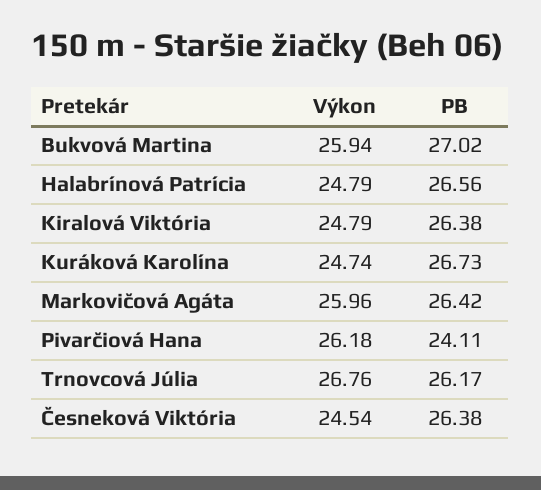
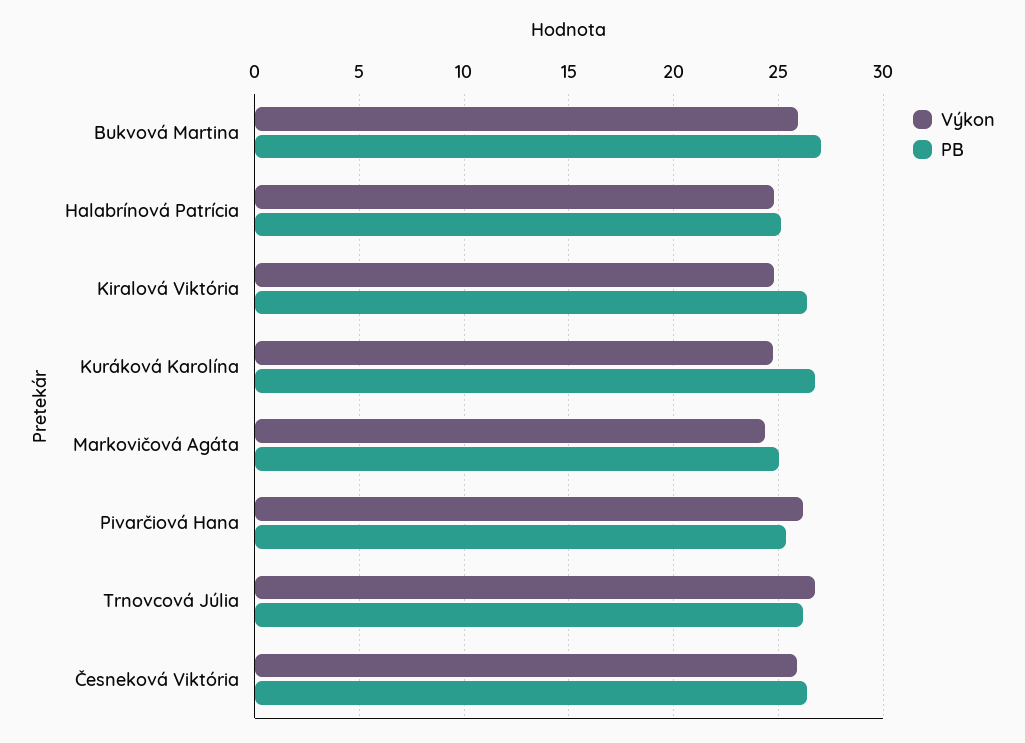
PB, Halabrínová Patrícia: 26.56 -> 25
Výkon, Markovičová Agáta: 25.96 -> 24.5
PB, Markovičová Agáta: 26.42 -> 25
PB, Pivarčiová Hana: 24.11 -> 25.5
Výkon, Česneková Viktória: 24.54 -> 26

